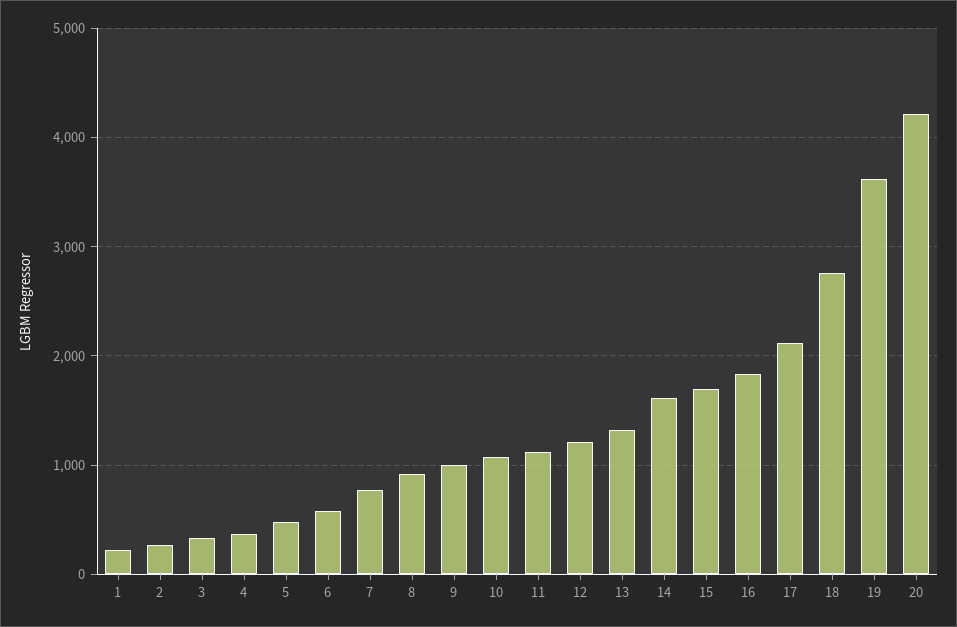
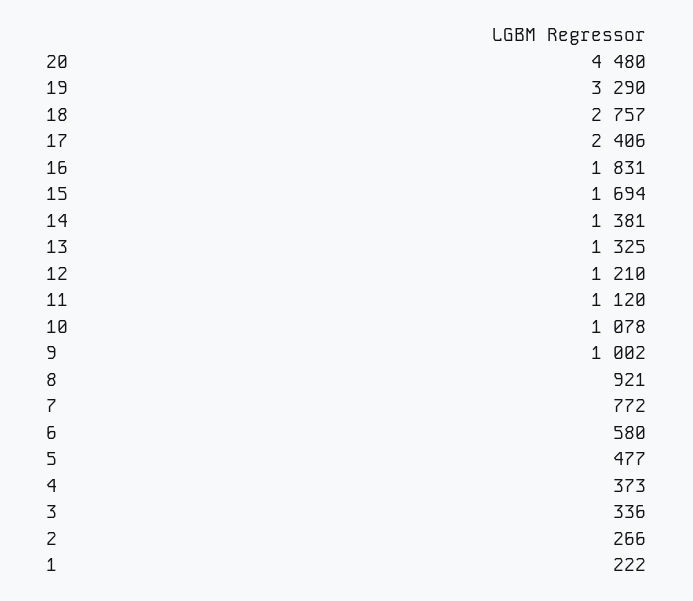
14: 1600 -> 1381
17: 2100 -> 2406
19: 3600 -> 3290
20: 4200 -> 4480

